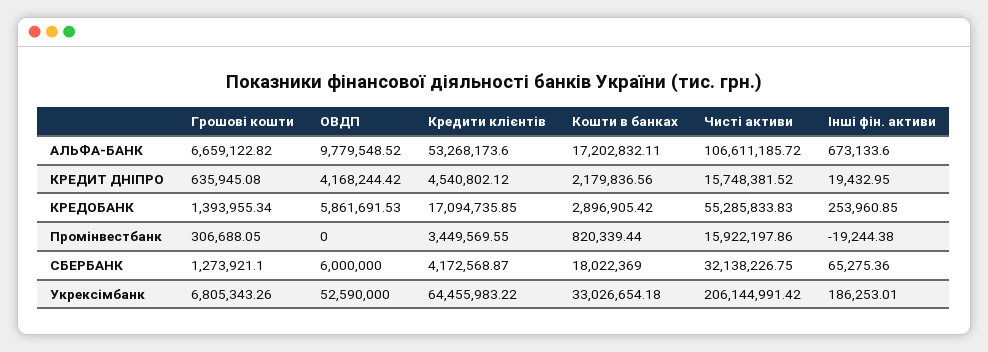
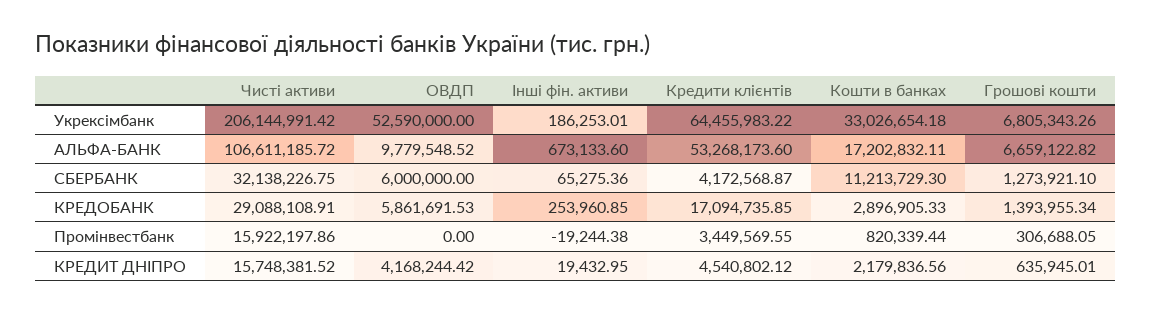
Грошові кошти, КРЕДИТ ДНІПРО: 635945.08 -> 635945.01
Кошти в банках, КРЕДОБАНК: 2896905.42 -> 2896905.33
Чисті активи, КРЕДОБАНК: 55285833.83 -> 29088108.91
Кошти в банках, СБЕРБАНК: 18022369 -> 11213729.3

